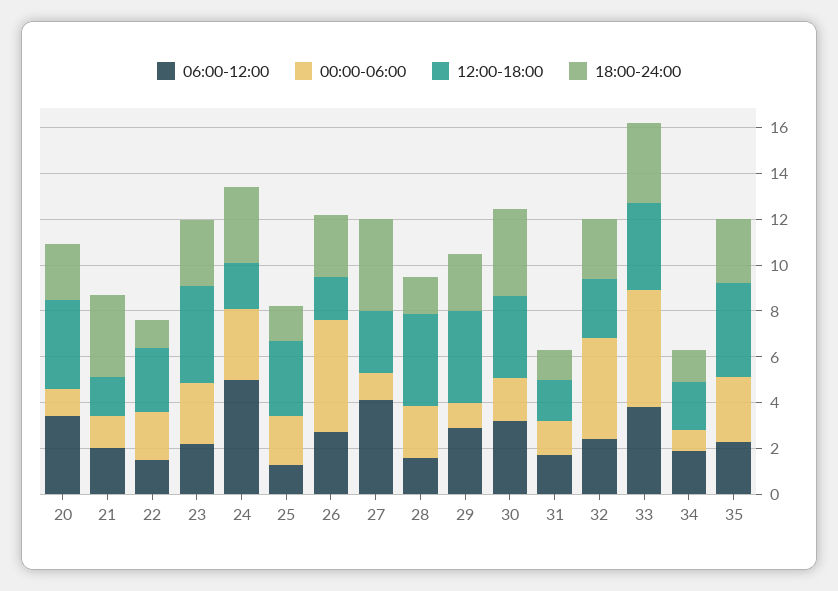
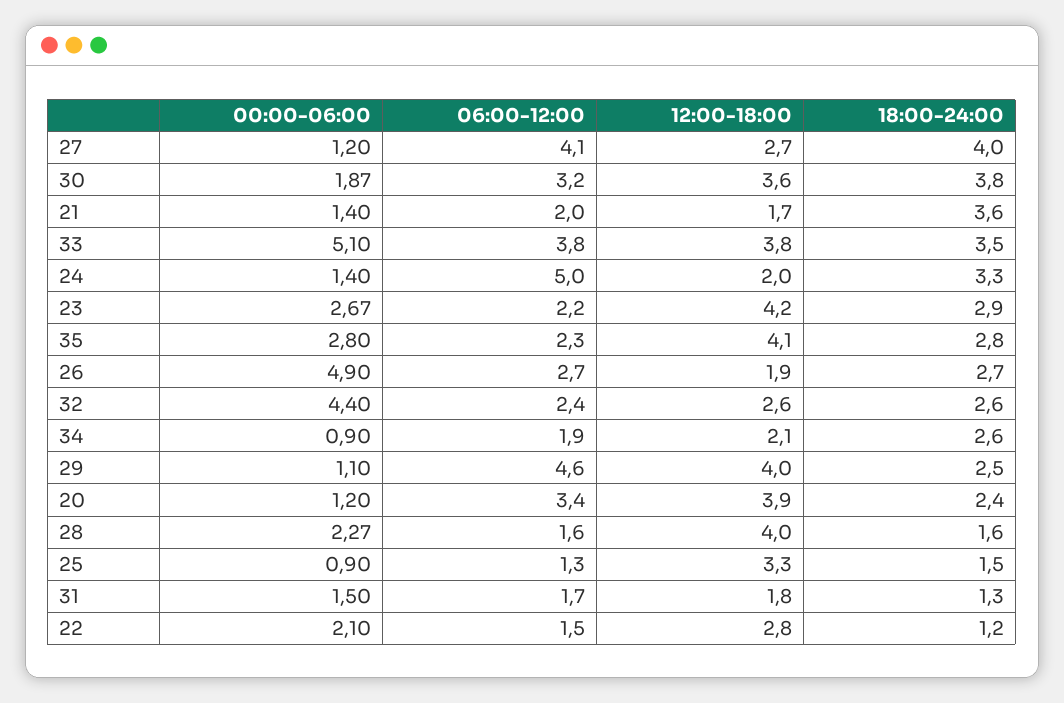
00:00-06:00, 24: 3 -> 1.4
00:00-06:00, 25: 2 -> 0.9
06:00-12:00, 29: 3 -> 4.6
18:00-24:00, 34: 1.5 -> 2.6

